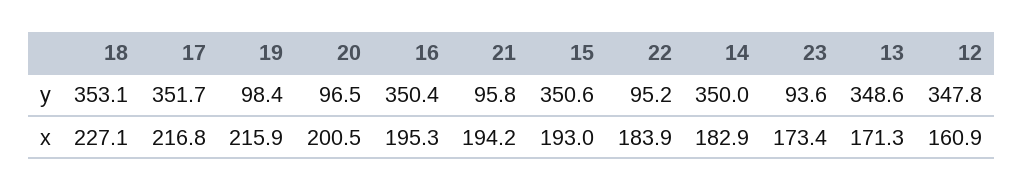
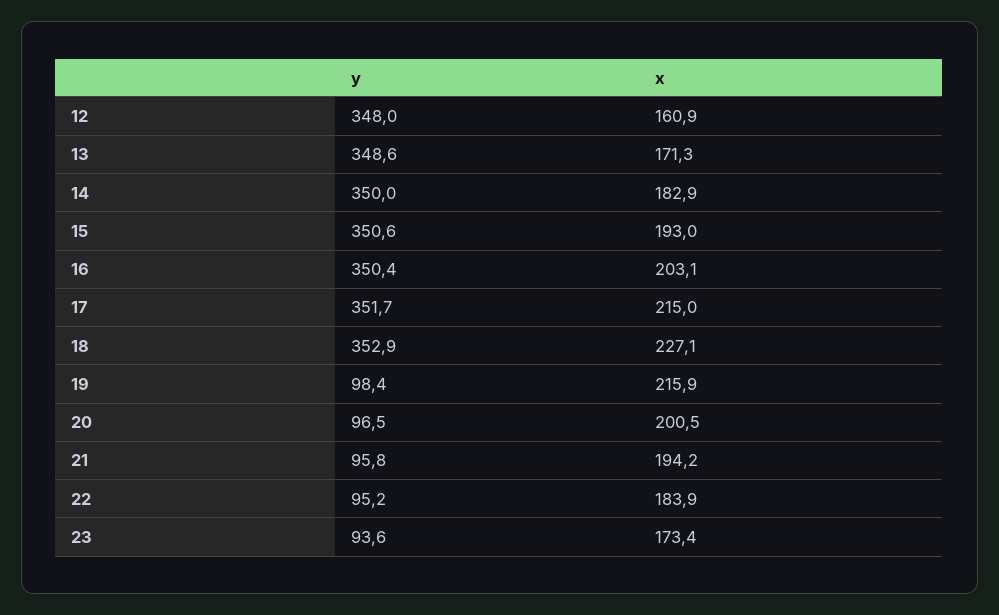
18, y: 353.1 -> 352.9
12, y: 347.8 -> 348
17, x: 216.8 -> 215
16, x: 195.3 -> 203.1

